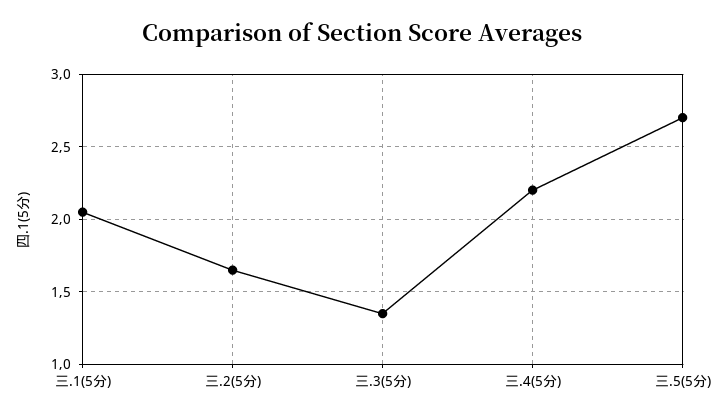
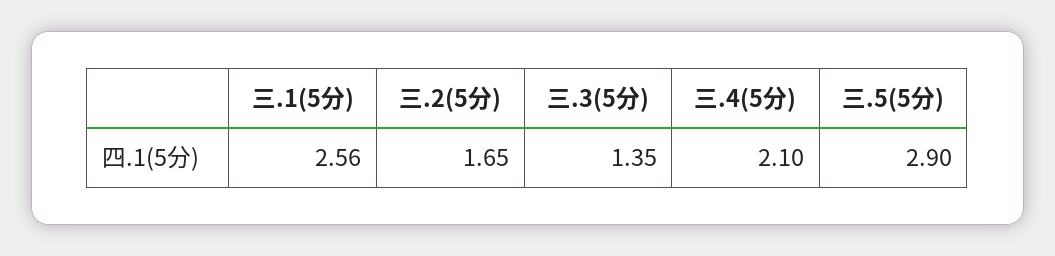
三.1(5分): 2.05 -> 2.56
三.4(5分): 2.2 -> 2.1
三.5(5分): 2.7 -> 2.9

